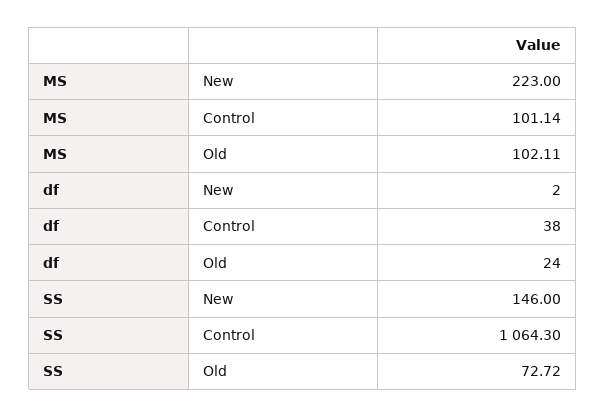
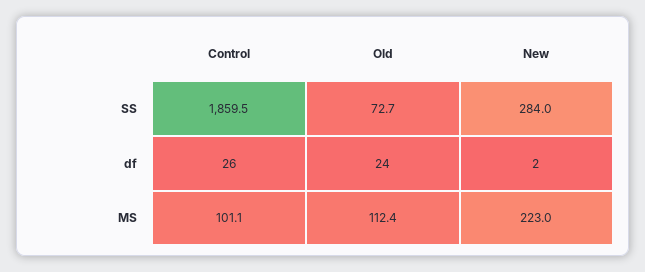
MS, Old: 102.11 -> 112.4
df, Control: 38 -> 26
SS, New: 146 -> 284
SS, Control: 1064.3 -> 1859.5

